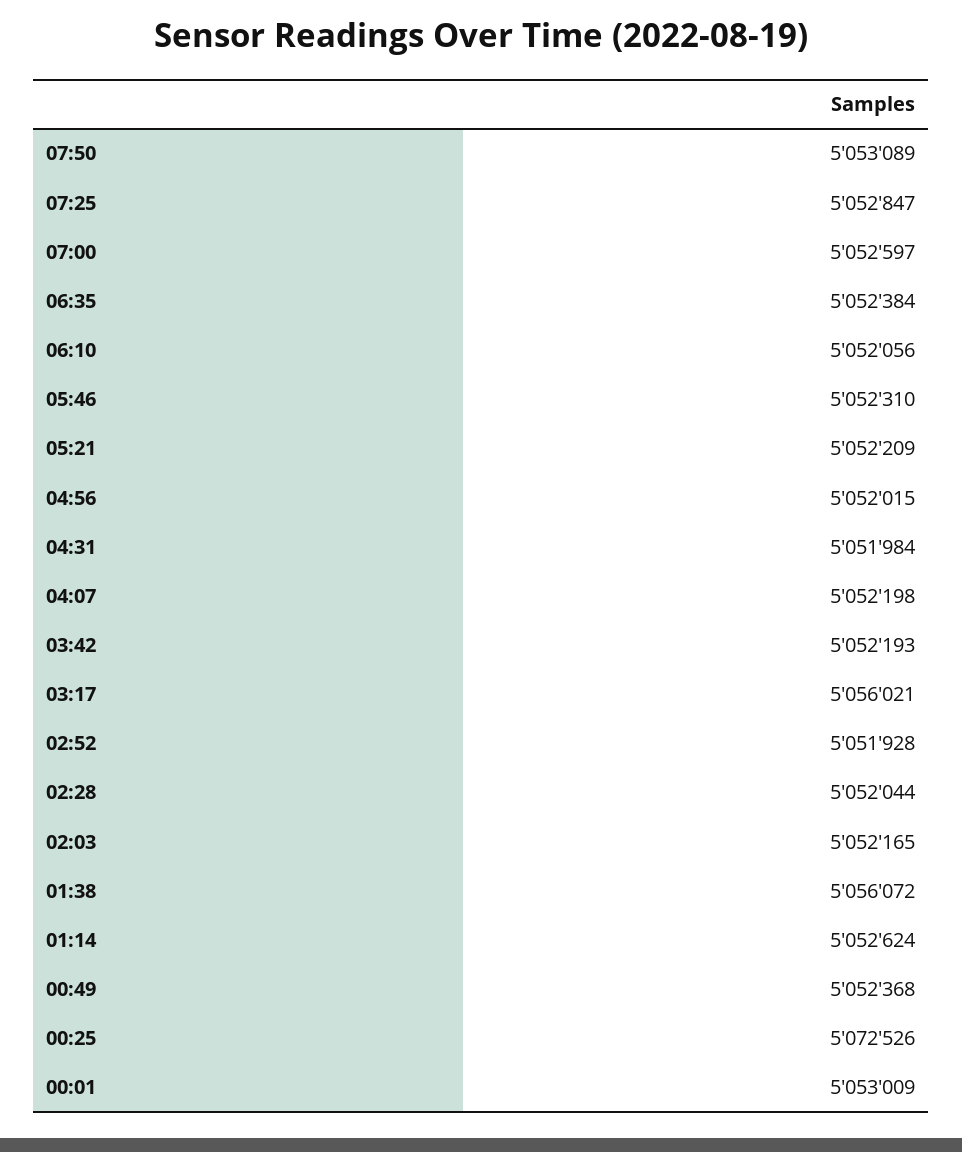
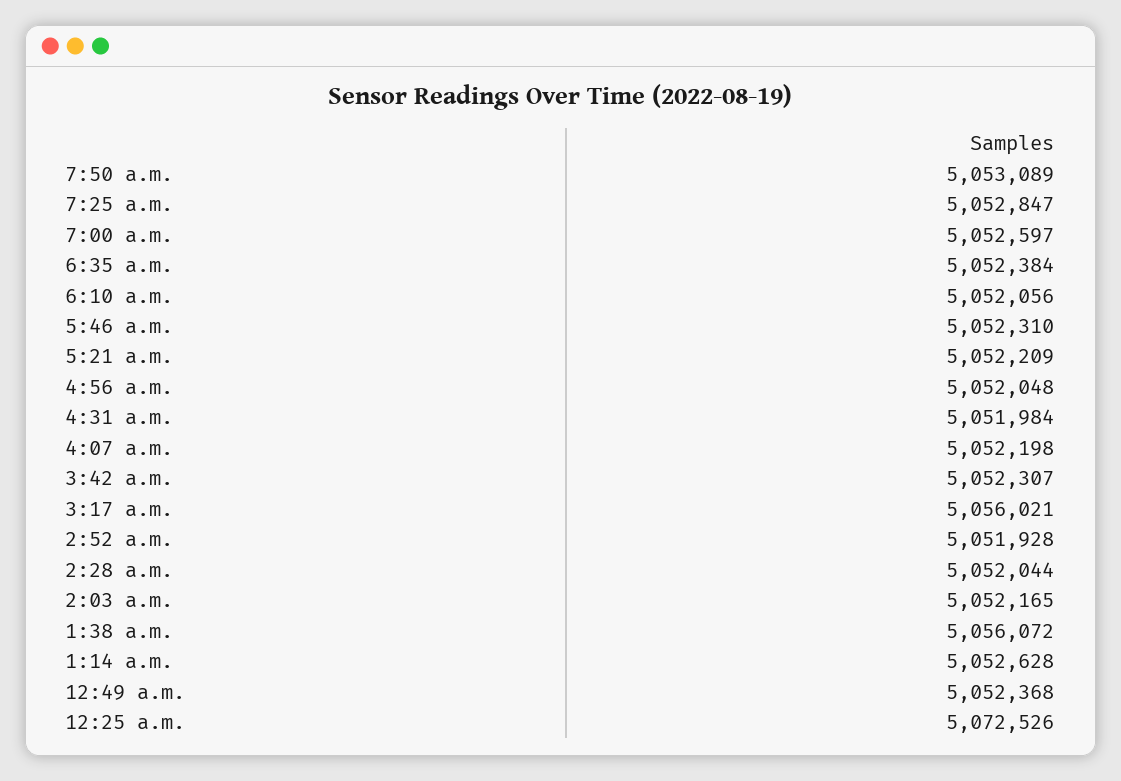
04:56: 5052015 -> 5052048
03:42: 5052193 -> 5052307
01:14: 5052624 -> 5052628
00:01: 5053009 -> none

